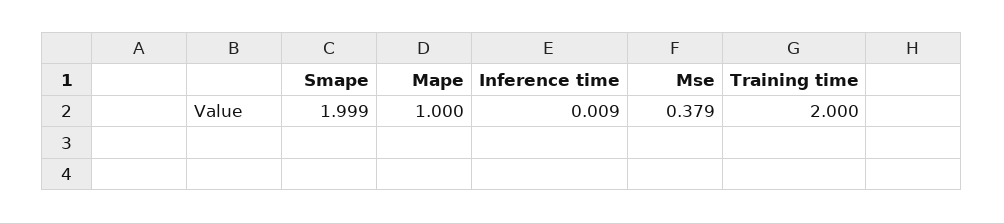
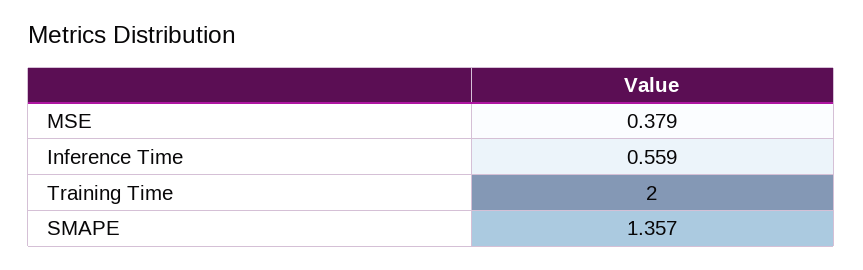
Smape: 1.999 -> 1.357
Mape: 1 -> none
Inference time: 0.009 -> 0.559

